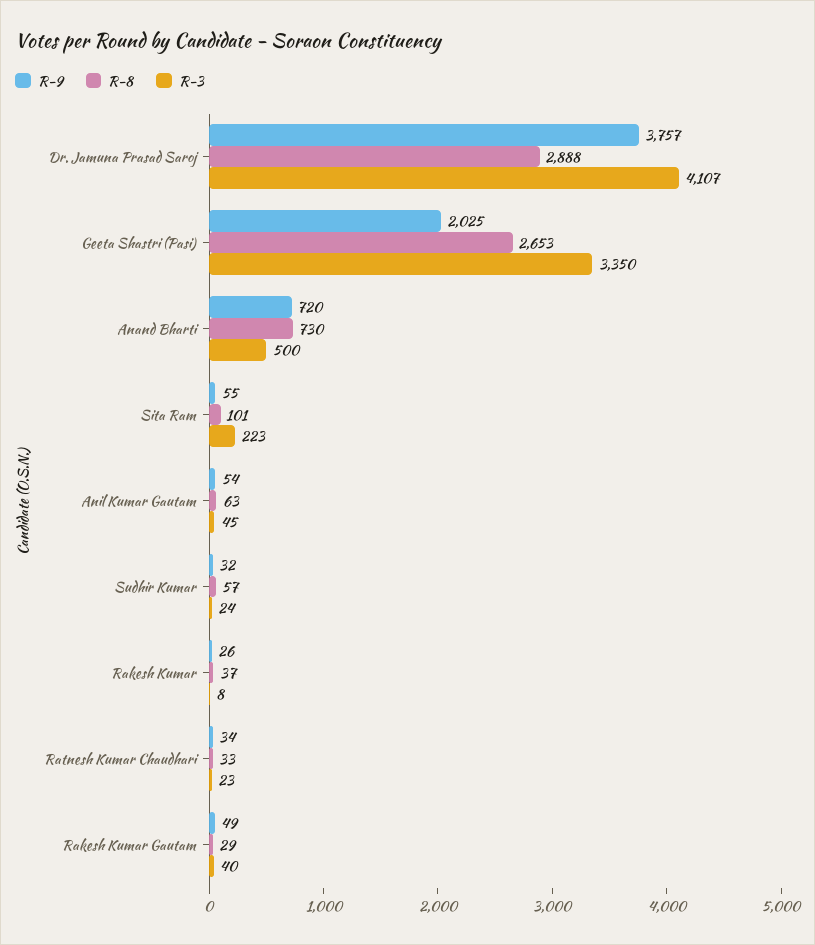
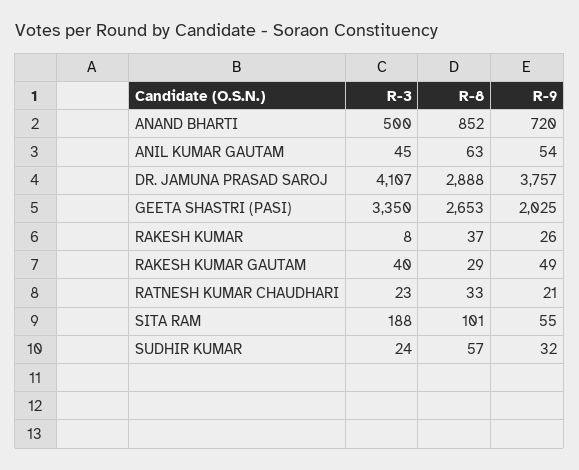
R-8, Anand Bharti: 730 -> 852
R-3, Sita Ram: 223 -> 188
R-9, Ratnesh Kumar Chaudhari: 34 -> 21

